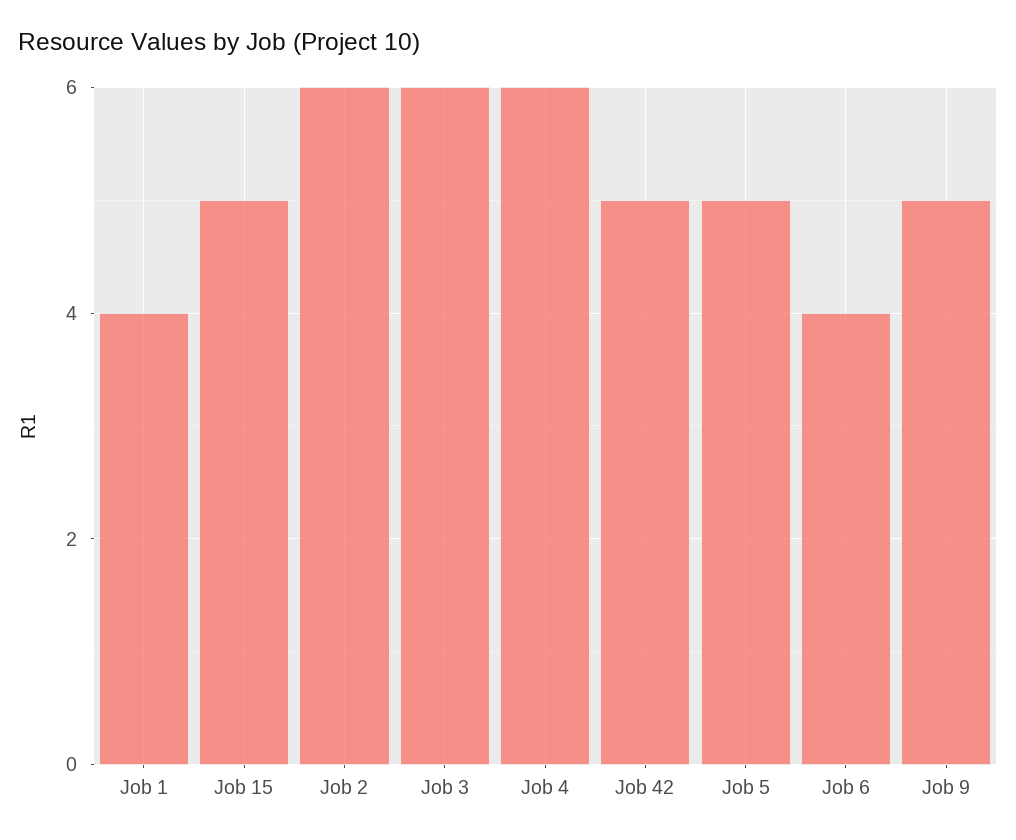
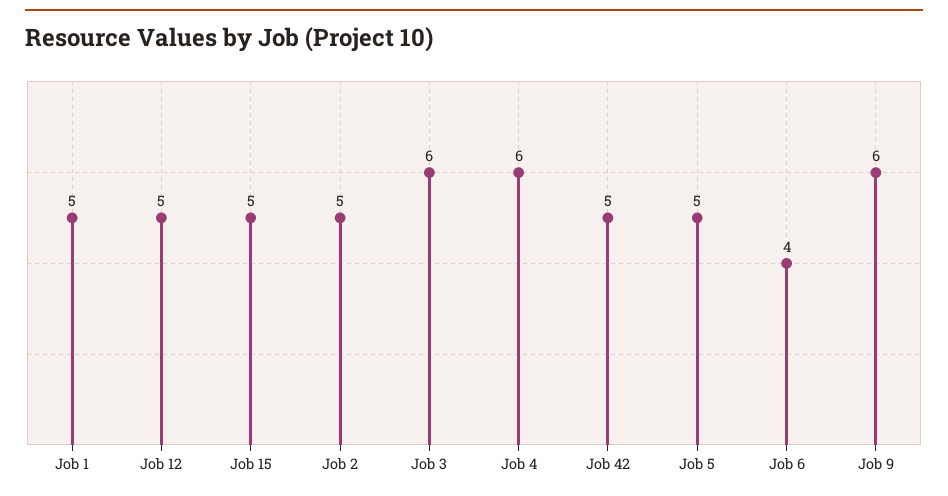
Job 1: 4 -> 5
Job 2: 6 -> 5
Job 9: 5 -> 6
Job 12: none -> 5

